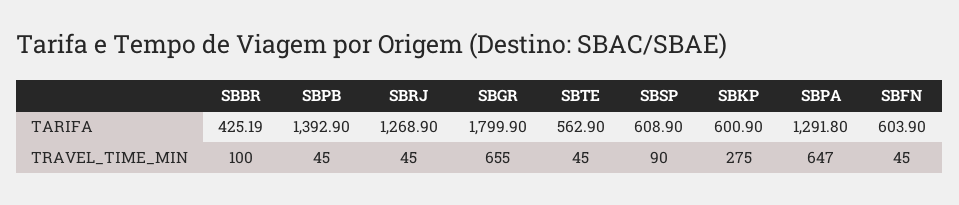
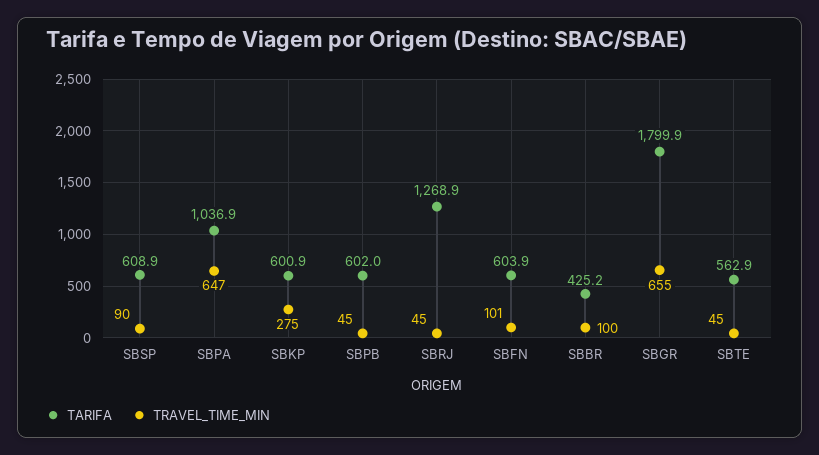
TARIFA, SBPB: 1392.9 -> 602
TARIFA, SBPA: 1291.8 -> 1036.9
TRAVEL_TIME_MIN, SBFN: 45 -> 101

